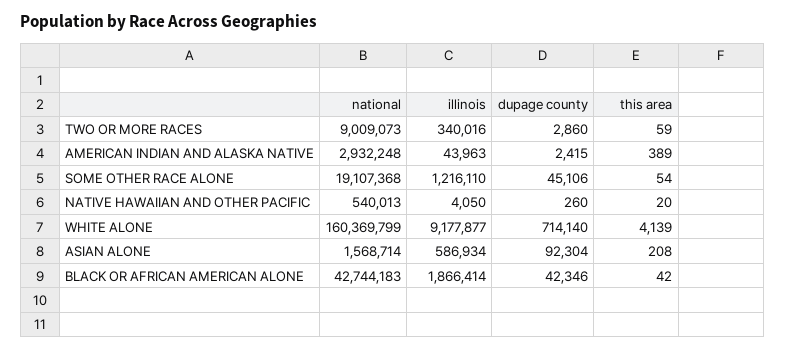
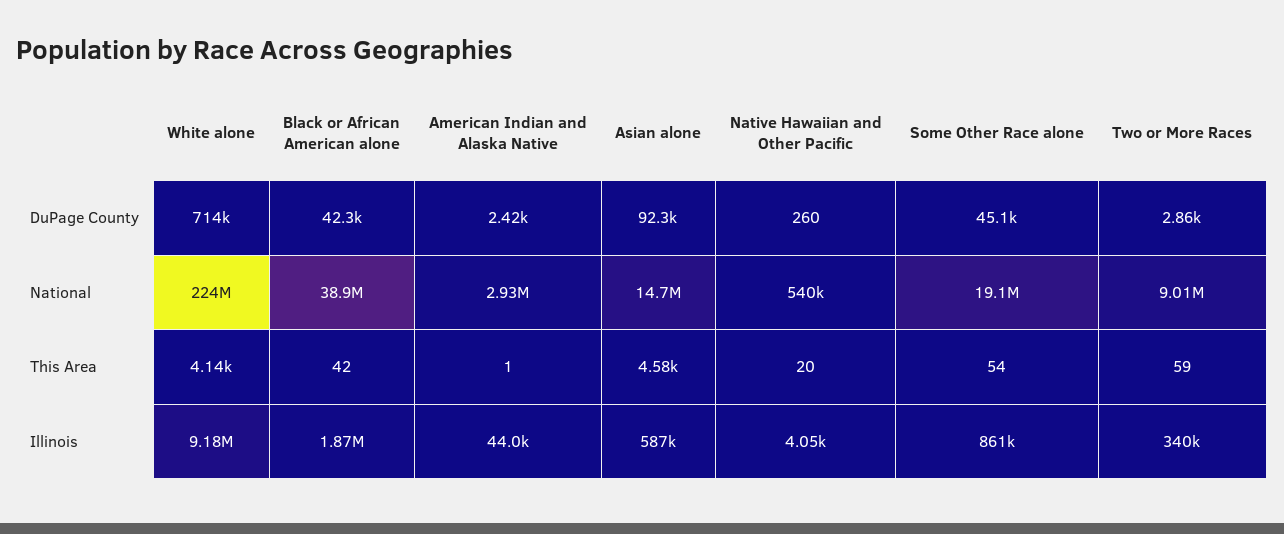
this area, AMERICAN INDIAN AND ALASKA NATIVE: 389 -> 1
illinois, SOME OTHER RACE ALONE: 1216110 -> 861000
national, WHITE ALONE: 160369799 -> 224000000
national, ASIAN ALONE: 1568714 -> 14700000
this area, ASIAN ALONE: 208 -> 4580
national, BLACK OR AFRICAN AMERICAN ALONE: 42744183 -> 38900000

